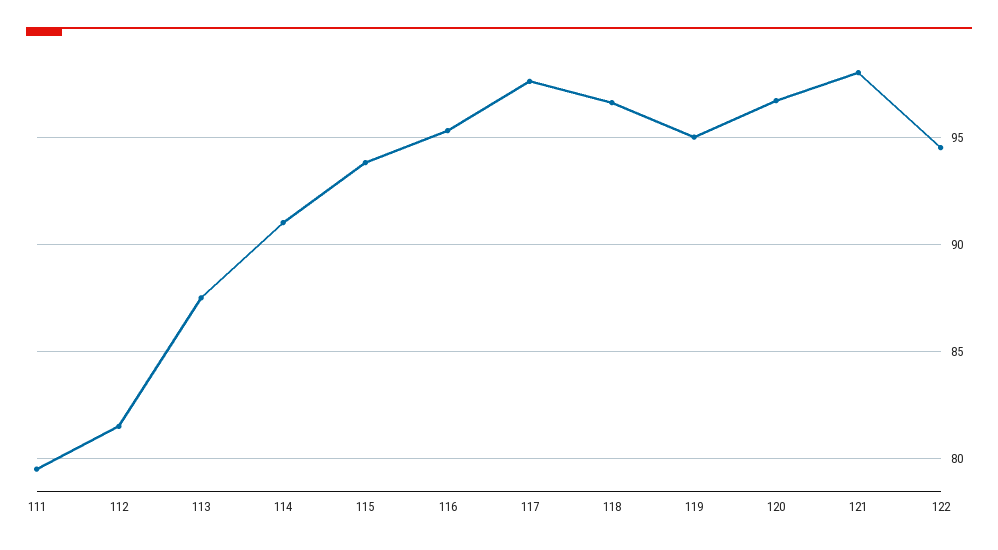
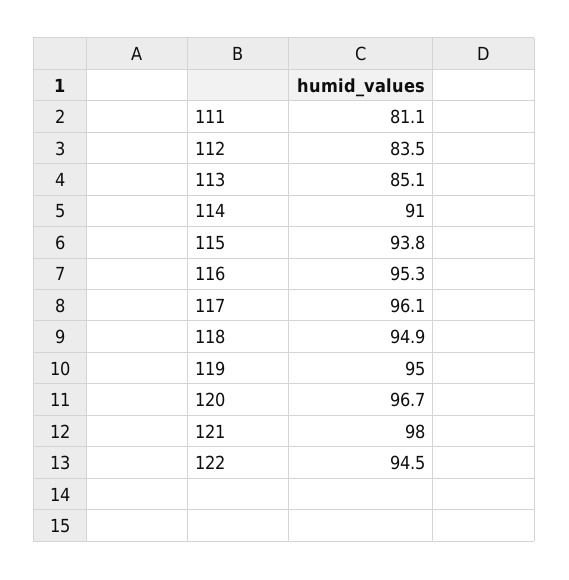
111: 79.5 -> 81.1
112: 81.5 -> 83.5
113: 87.5 -> 85.1
117: 97.5 -> 96.1
118: 96.5 -> 94.9

